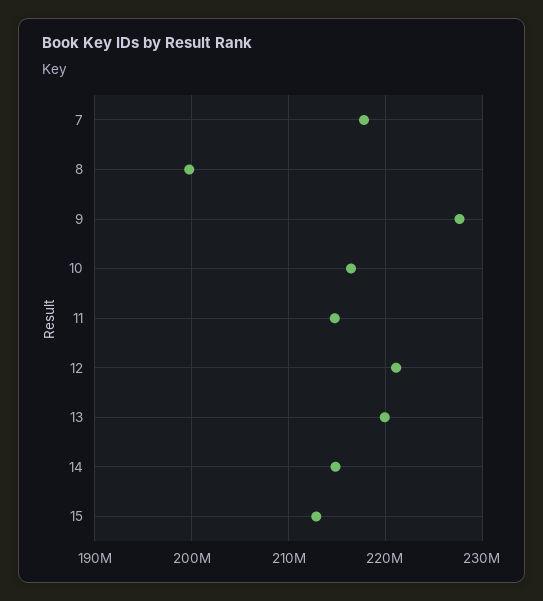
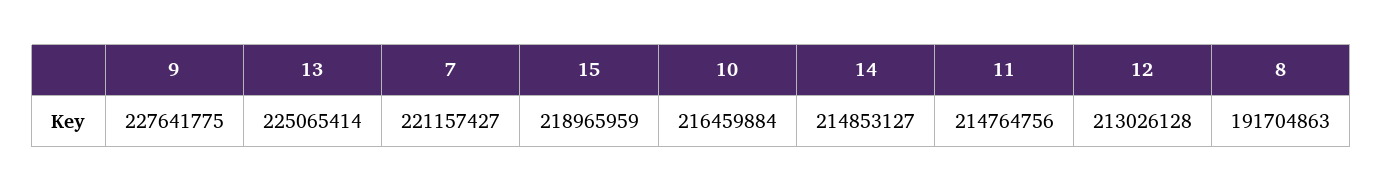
7: 218000000 -> 221157427
8: 200000000 -> 191704863
12: 221000000 -> 213026128
13: 220000000 -> 225065414
15: 213000000 -> 218965959

